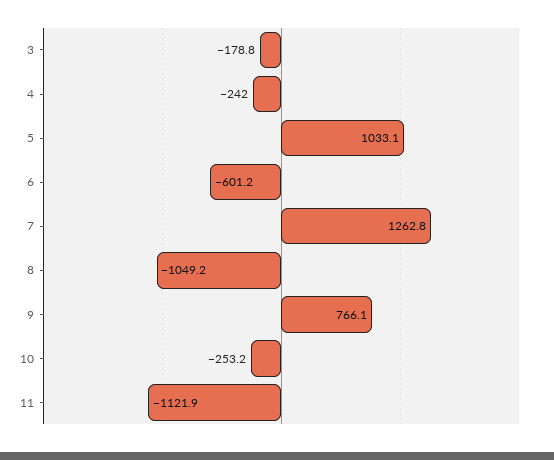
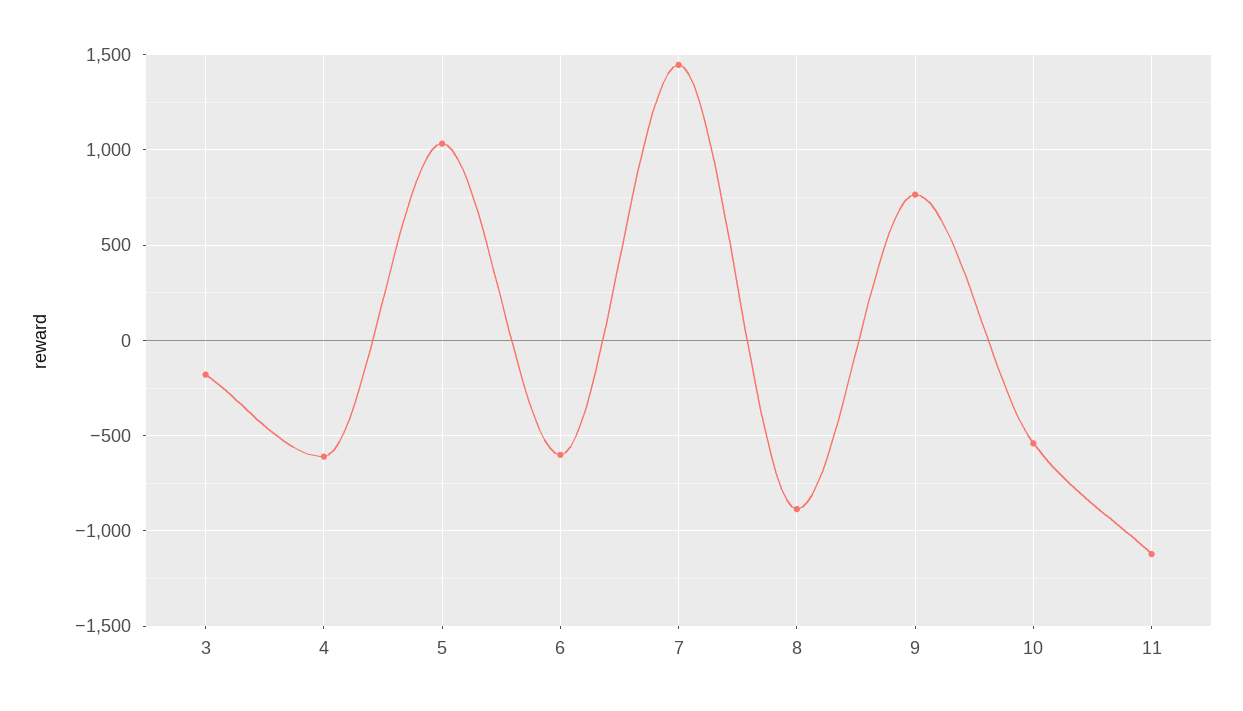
4: -242 -> -600
7: 1262.8 -> 1450
8: -1049.2 -> -900
10: -253.2 -> -550

